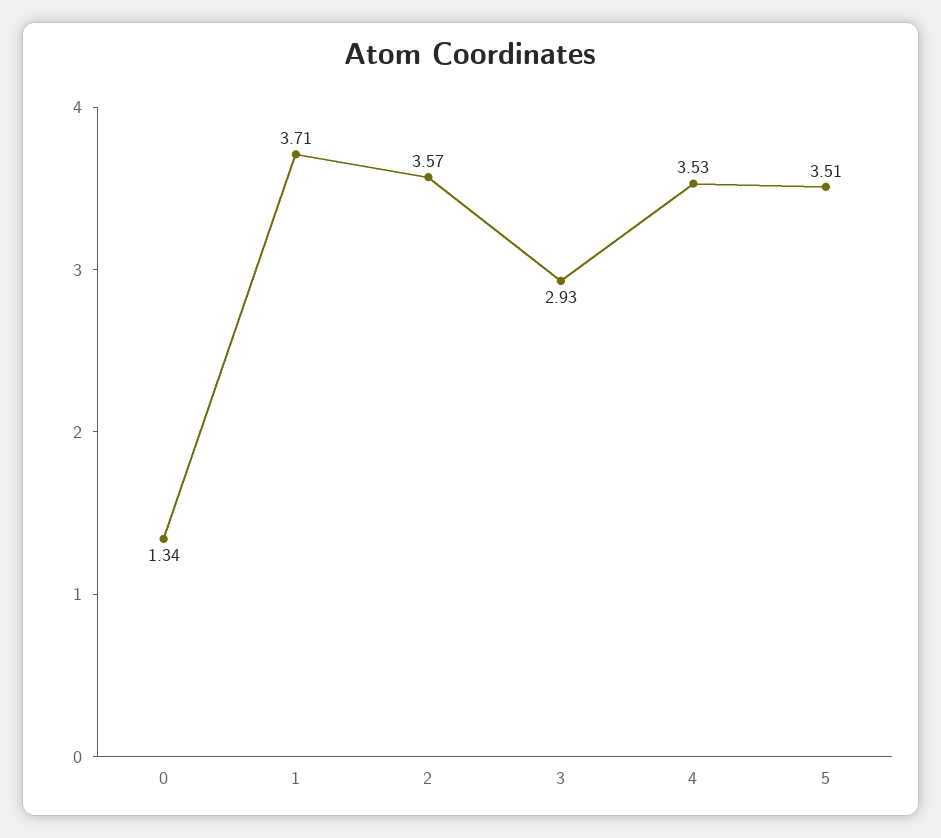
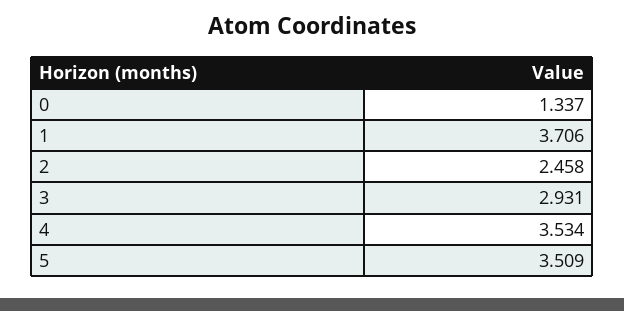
2: 3.57 -> 2.458

